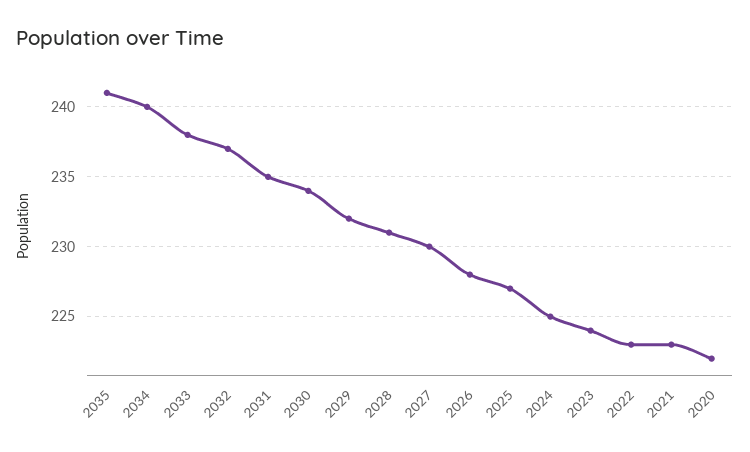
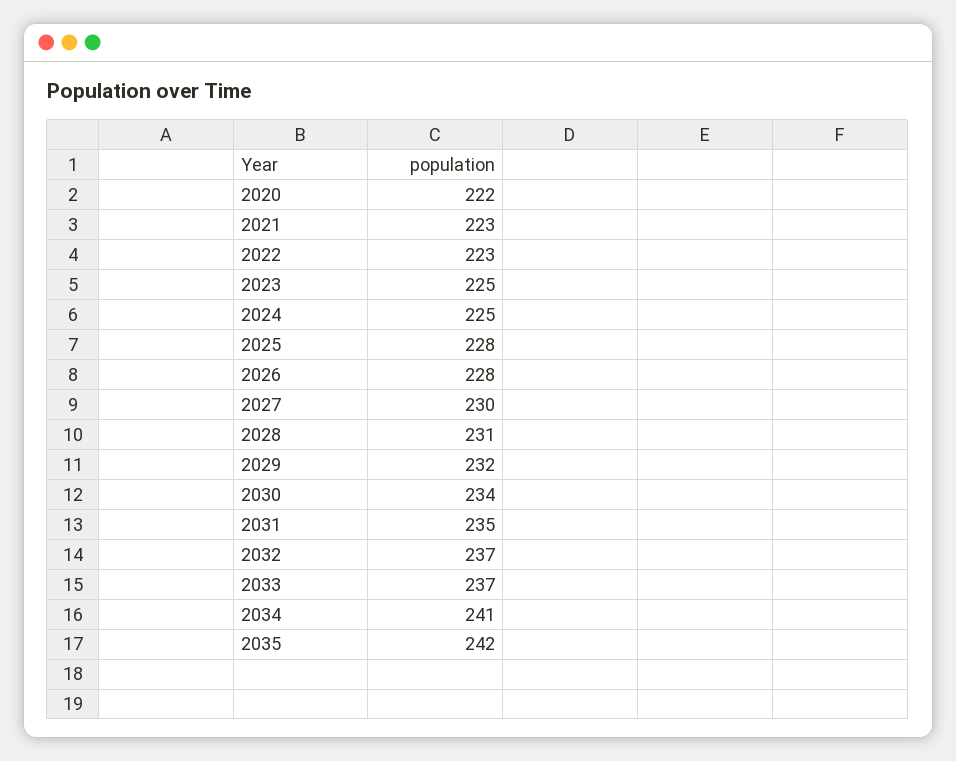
2035: 241 -> 242
2034: 240 -> 241
2033: 238 -> 237
2025: 227 -> 228
2023: 224 -> 225

